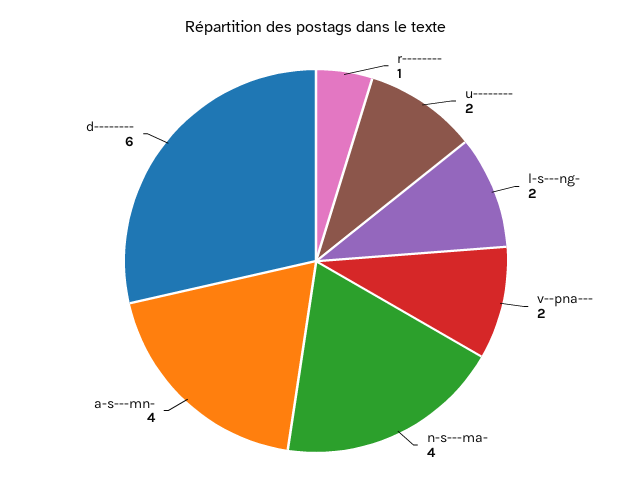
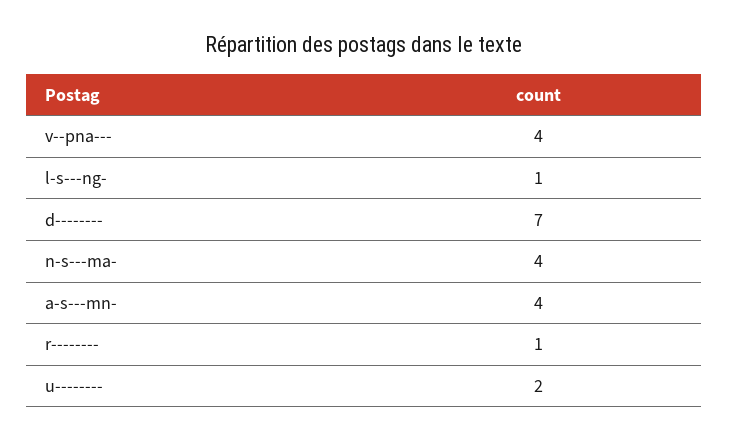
l-s---ng-: 2 -> 1
v--pna---: 2 -> 4
d--------: 6 -> 7

